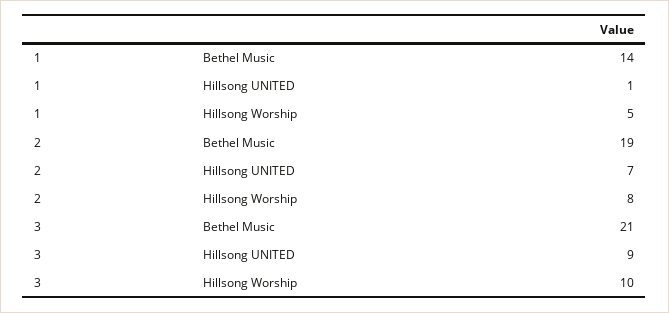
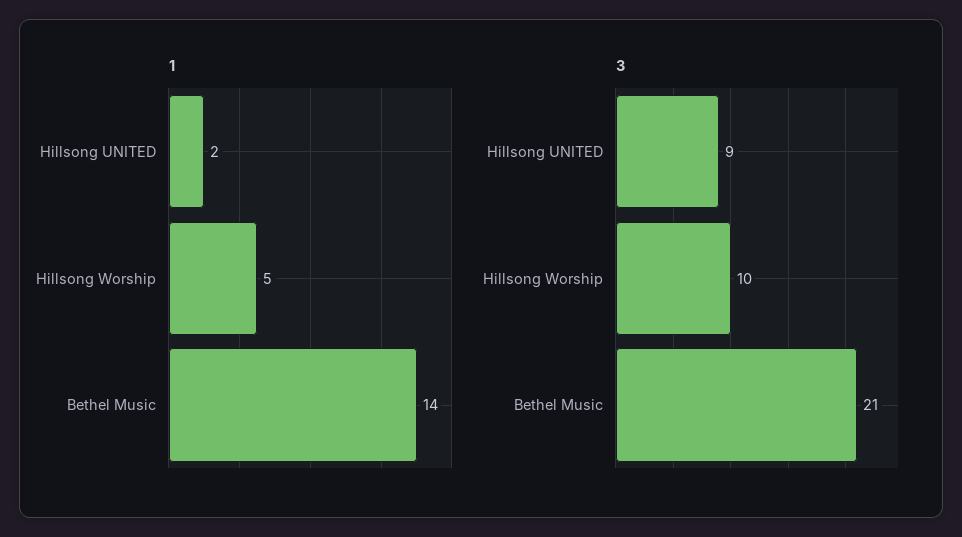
1, Hillsong UNITED: 1 -> 2
2, Bethel Music: 19 -> none
2, Hillsong UNITED: 7 -> none
2, Hillsong Worship: 8 -> none

